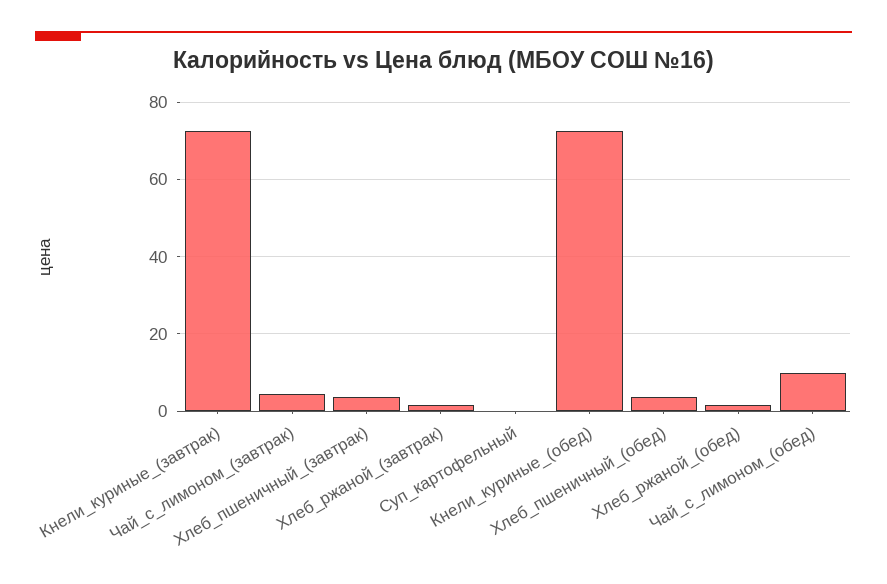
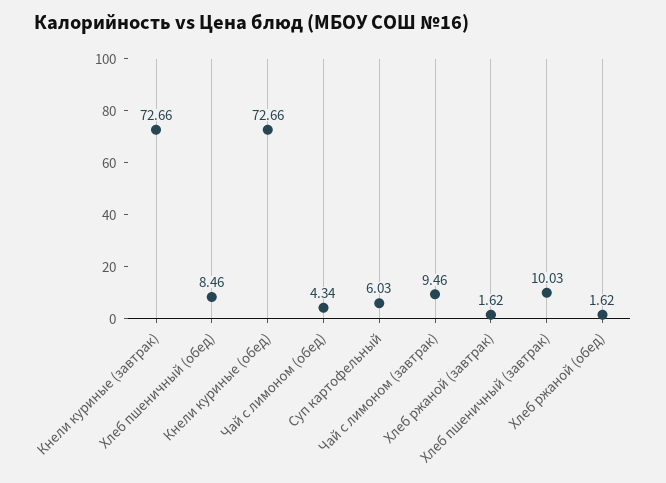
Чай_с_лимоном_(завтрак): 4 -> 9.46
Хлеб_пшеничный_(завтрак): 4 -> 10.03
Суп_картофельный: 0 -> 6.03
Хлеб_пшеничный_(обед): 4 -> 8.46
Чай_с_лимоном_(обед): 10 -> 4.34

